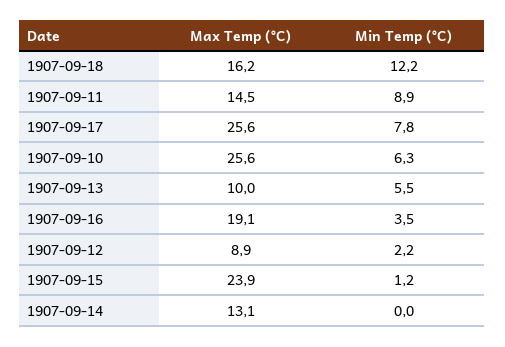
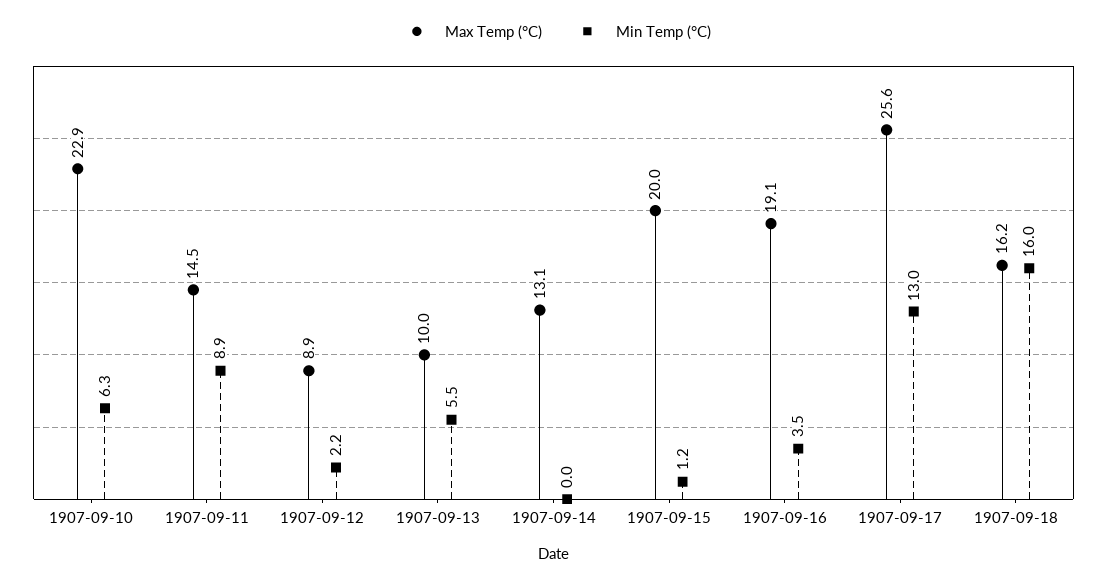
Min Temp (°C), 1907-09-18: 12.2 -> 16
Min Temp (°C), 1907-09-17: 7.8 -> 13
Max Temp (°C), 1907-09-10: 25.6 -> 22.9
Max Temp (°C), 1907-09-15: 23.9 -> 20

